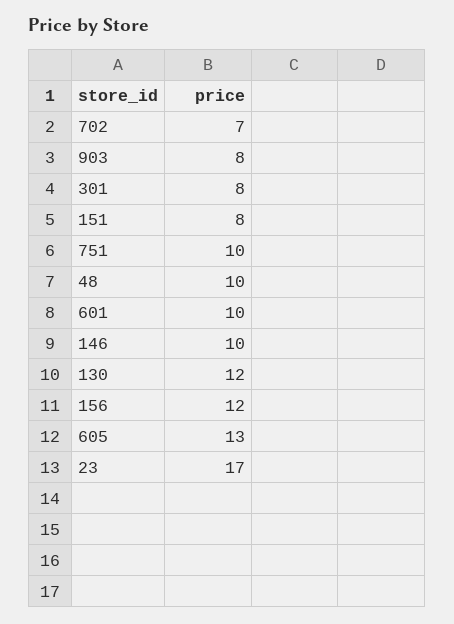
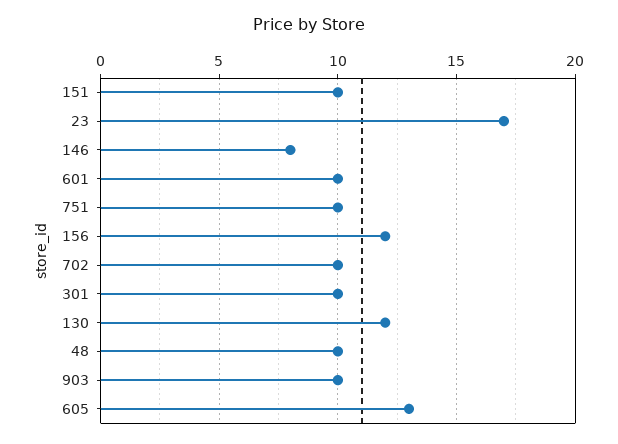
702: 7 -> 10
903: 8 -> 10
301: 8 -> 10
151: 8 -> 10
146: 10 -> 8

